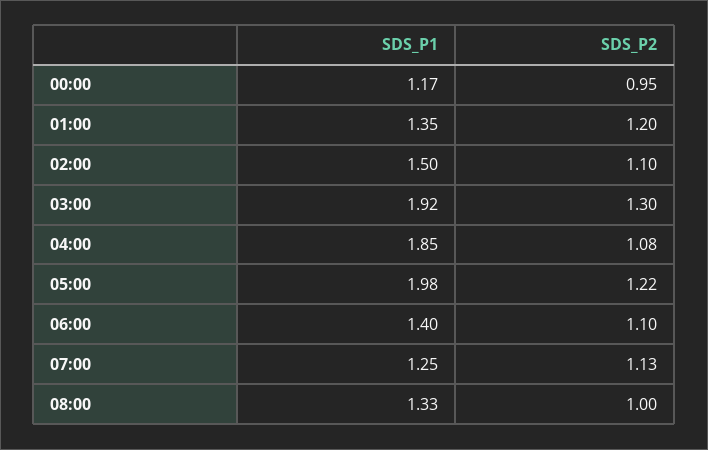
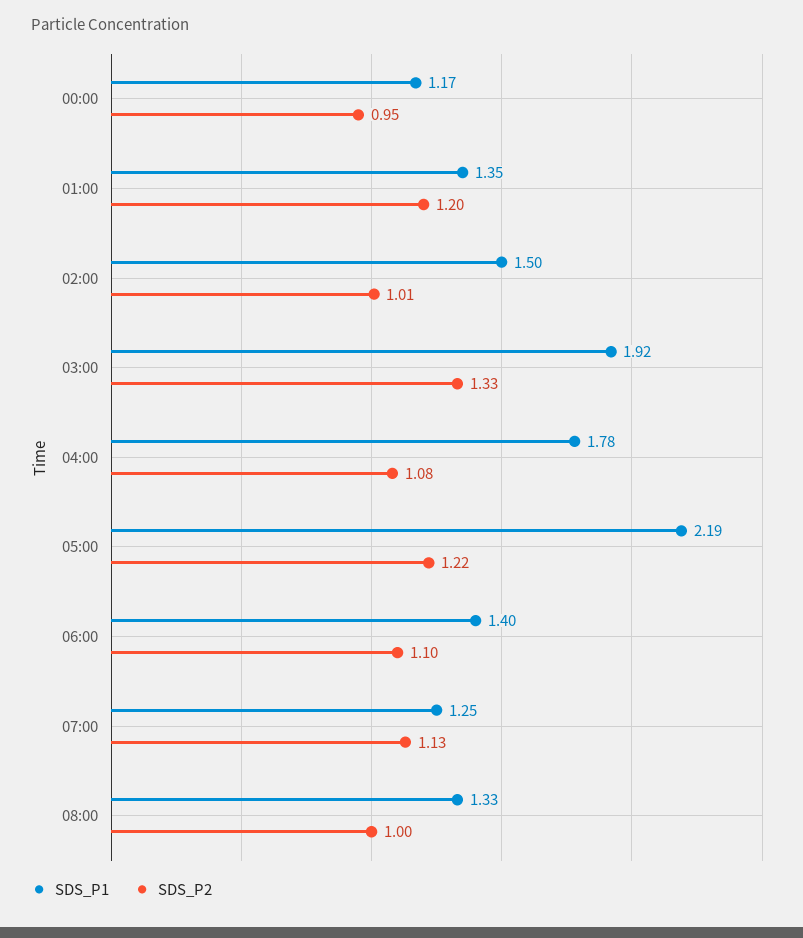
SDS_P2, 02:00: 1.1 -> 1.01
SDS_P2, 03:00: 1.3 -> 1.33
SDS_P1, 04:00: 1.85 -> 1.78
SDS_P1, 05:00: 1.98 -> 2.19

